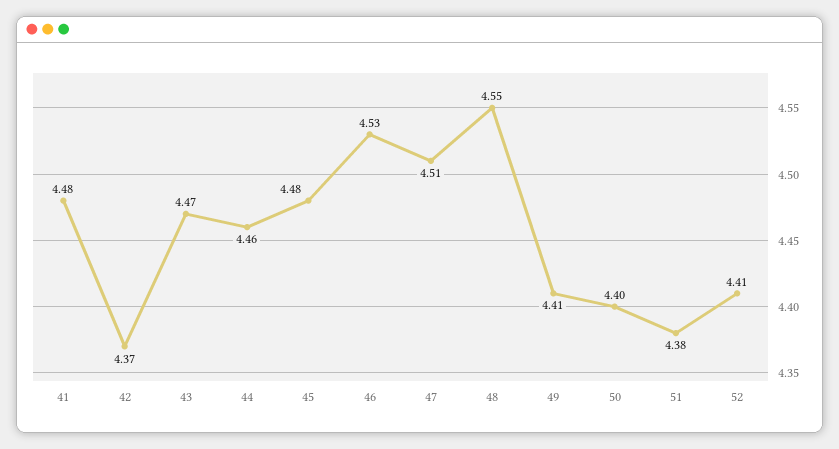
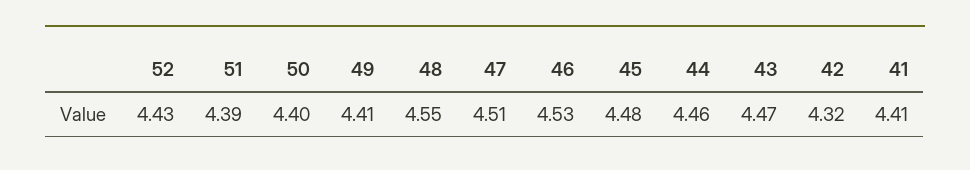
41: 4.48 -> 4.41
42: 4.37 -> 4.32
51: 4.38 -> 4.39
52: 4.41 -> 4.43

